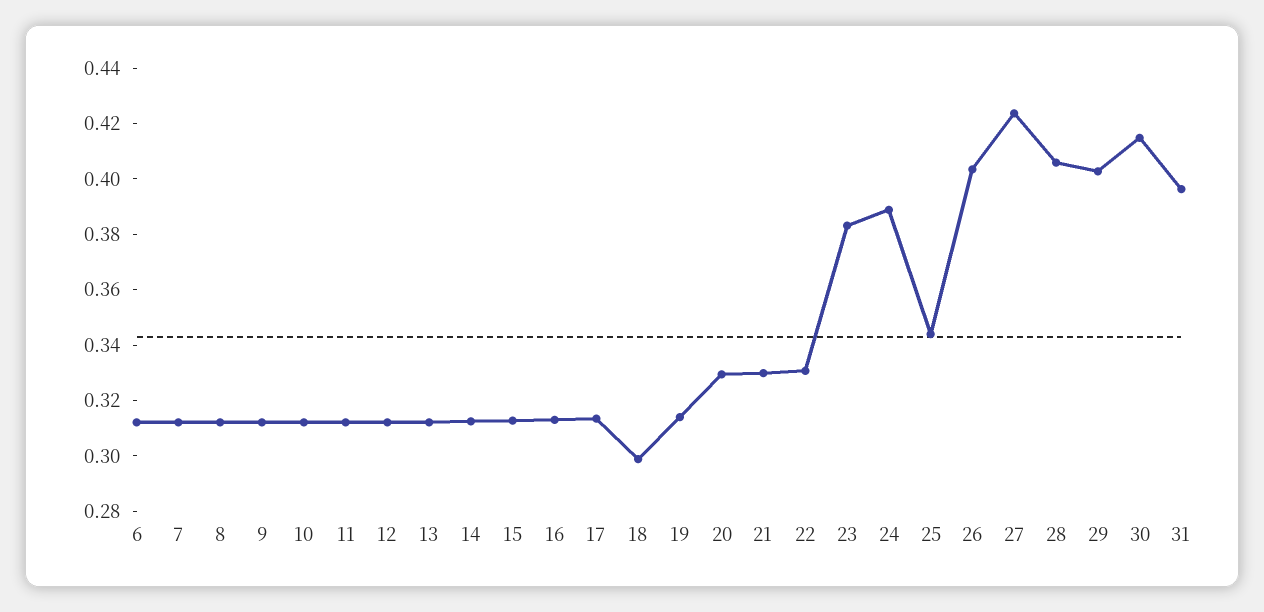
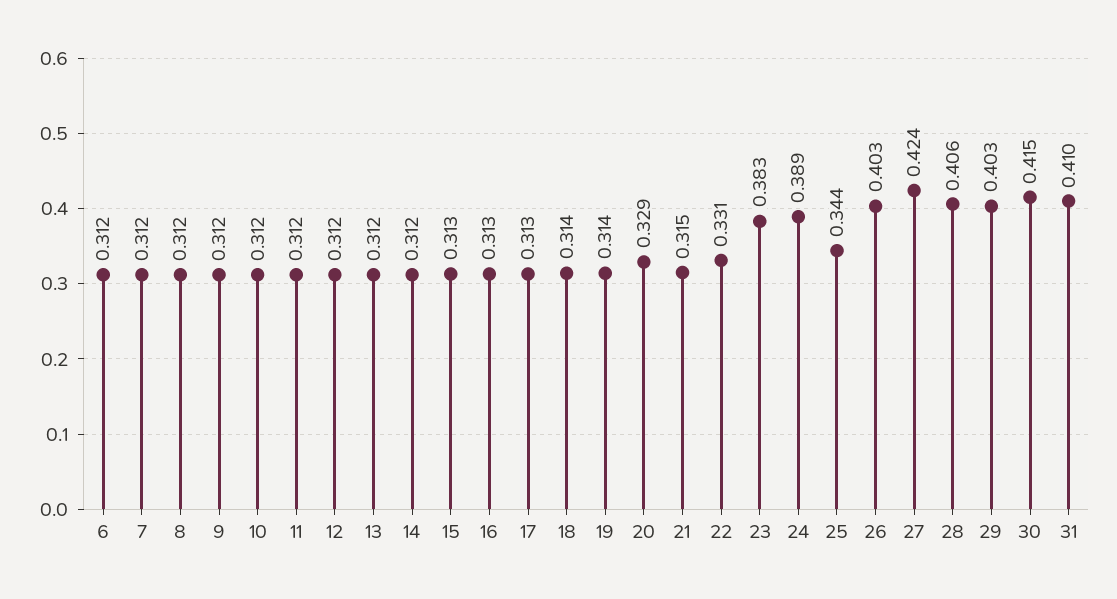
18: 0.3 -> 0.314
21: 0.33 -> 0.315
31: 0.395 -> 0.41

